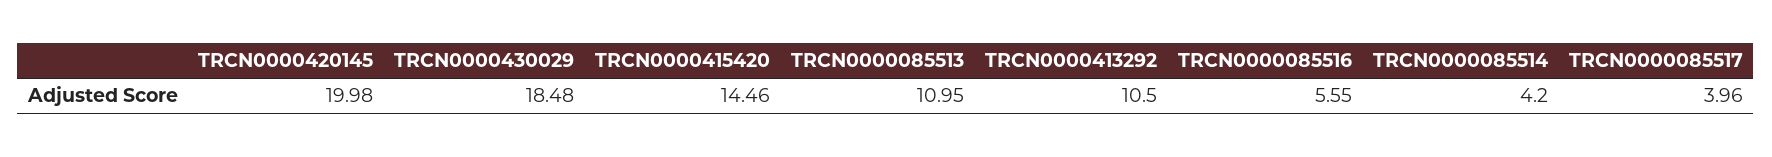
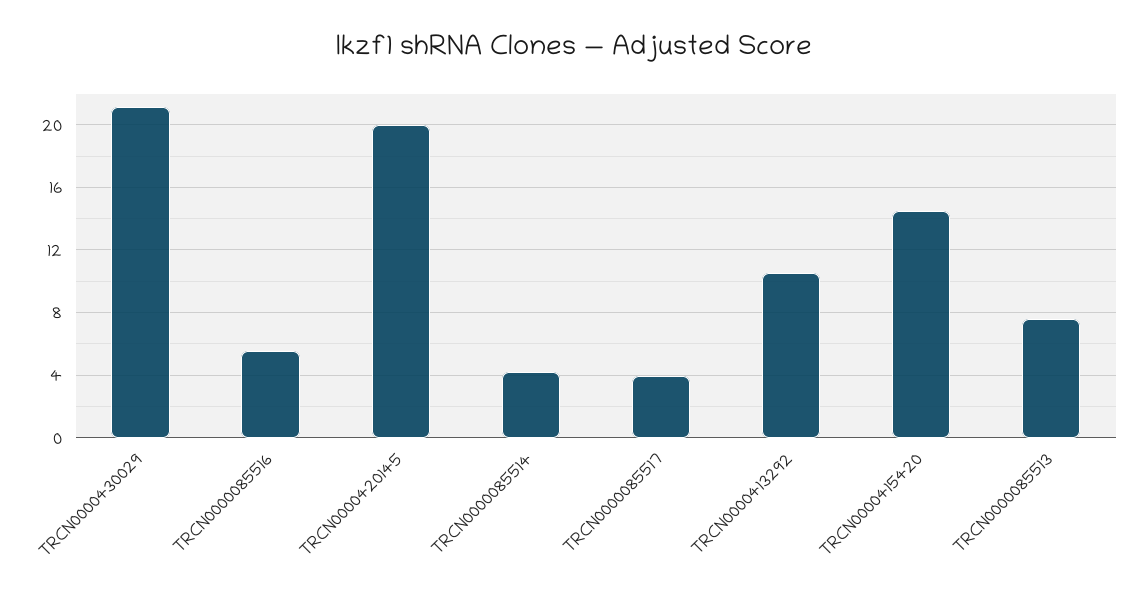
TRCN0000430029: 18.48 -> 21
TRCN0000085513: 10.95 -> 7.5

